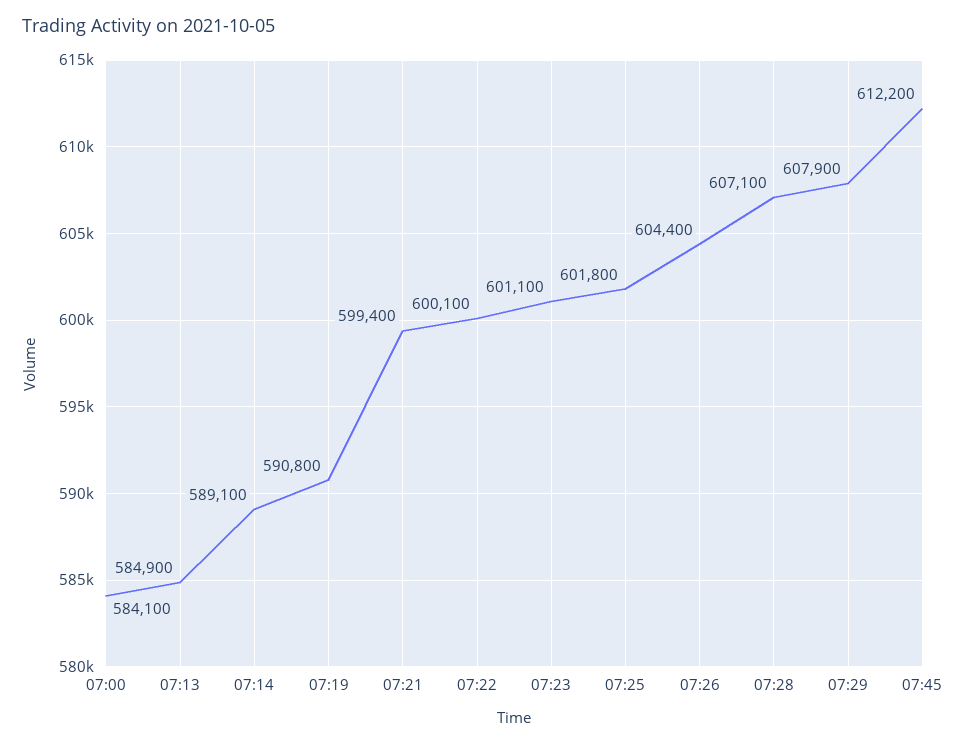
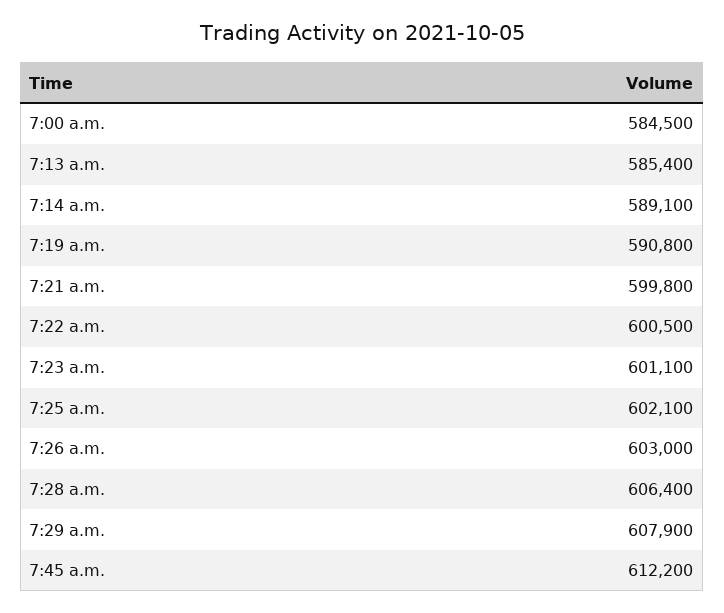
07:00: 584100 -> 584500
07:13: 584900 -> 585400
07:21: 599400 -> 599800
07:22: 600100 -> 600500
07:25: 601800 -> 602100
07:26: 604400 -> 603000
07:28: 607100 -> 606400

